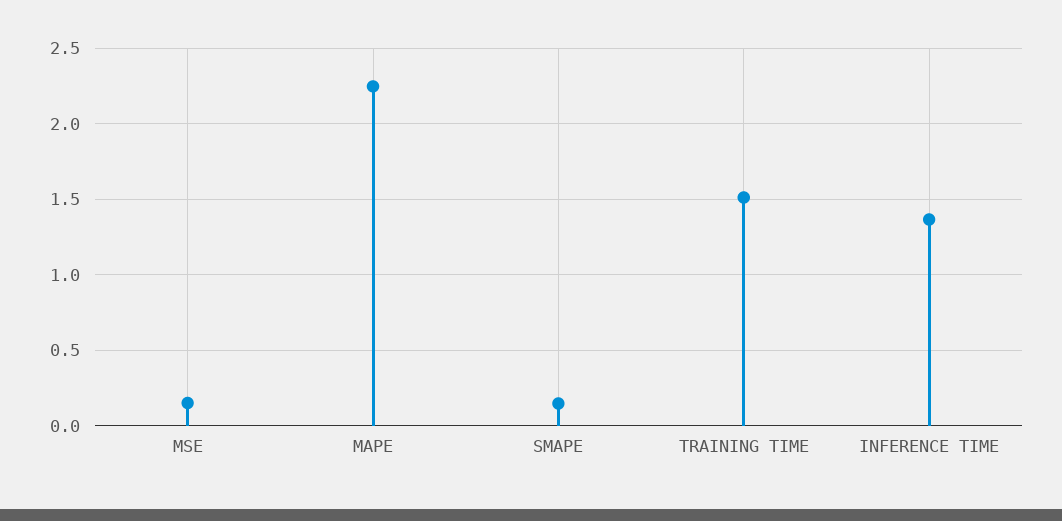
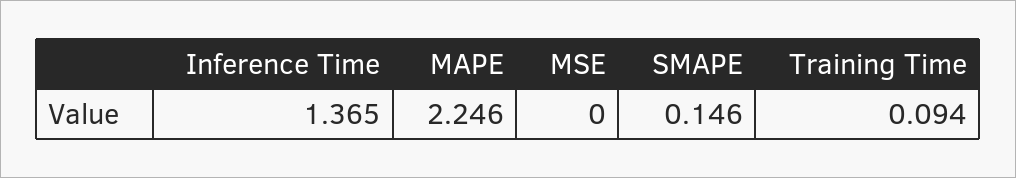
MSE: 0.15 -> 0
TRAINING TIME: 1.5 -> 0.094

